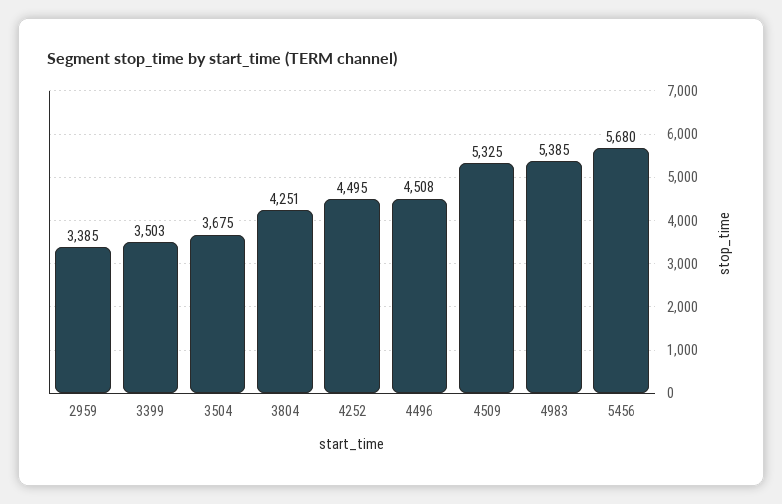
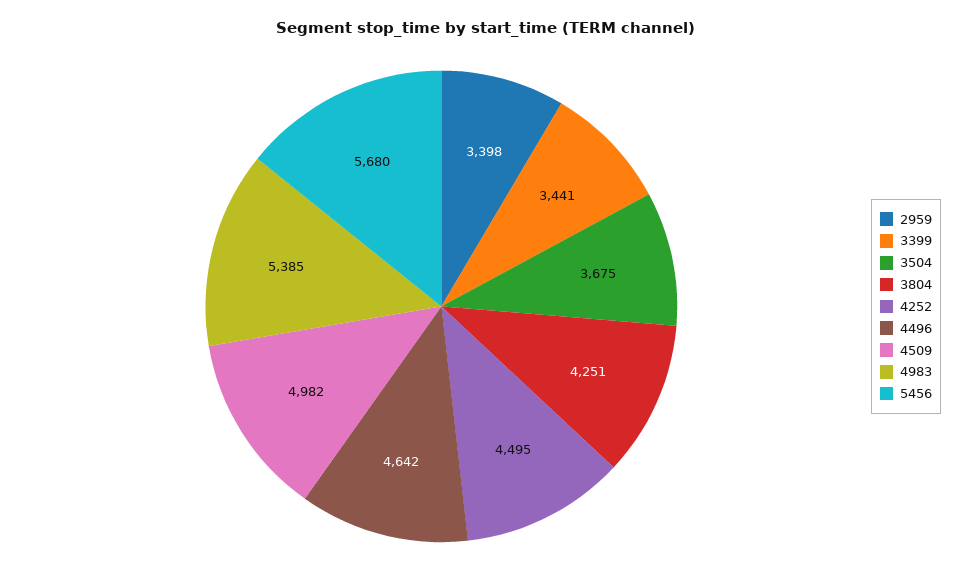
2959: 3385 -> 3398
3399: 3503 -> 3441
4496: 4508 -> 4642
4509: 5325 -> 4982

